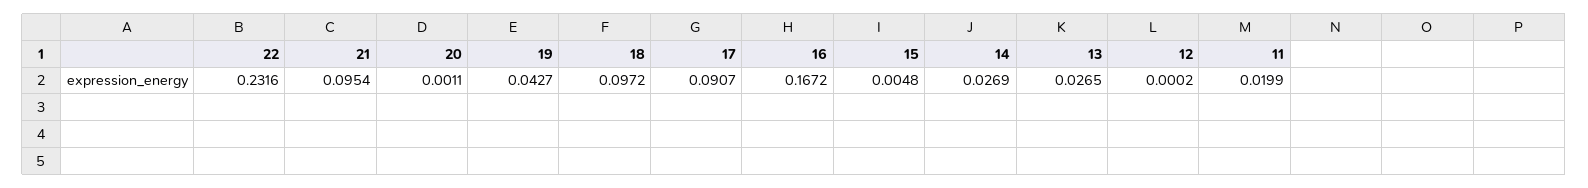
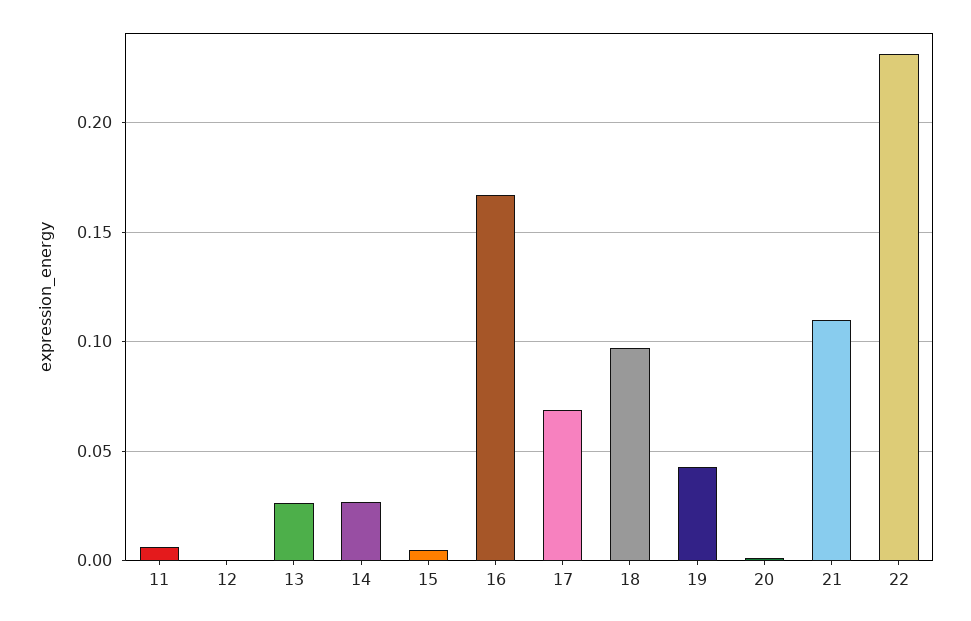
21: 0.0954 -> 0.11
17: 0.0907 -> 0.07
11: 0.0199 -> 0.005

